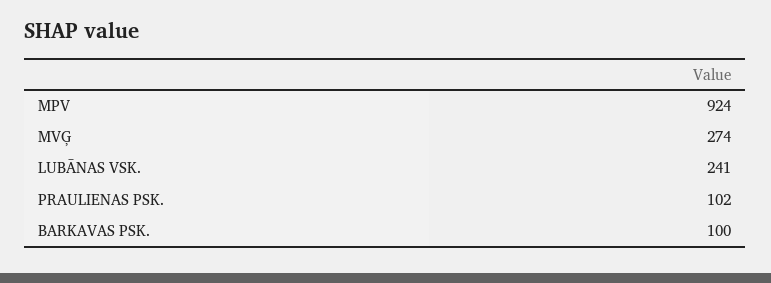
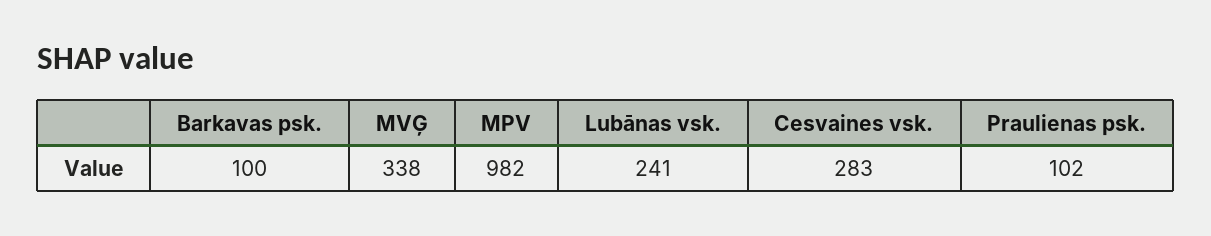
MPV: 924 -> 982
MVĢ: 274 -> 338
Cesvaines vsk.: none -> 283

